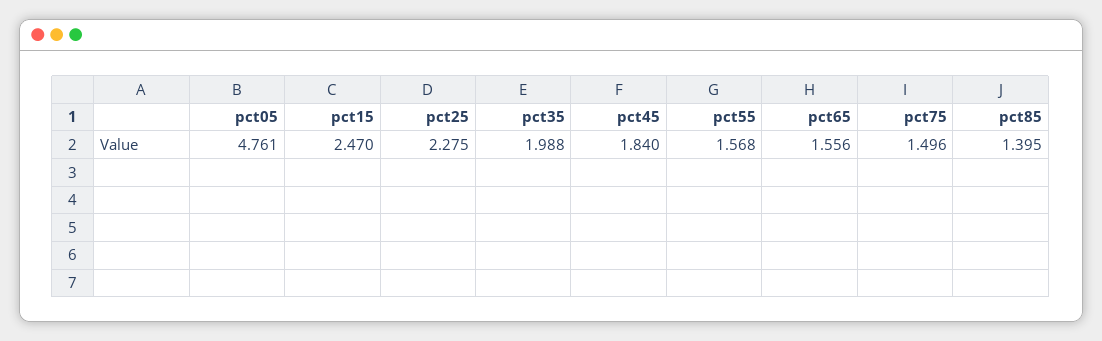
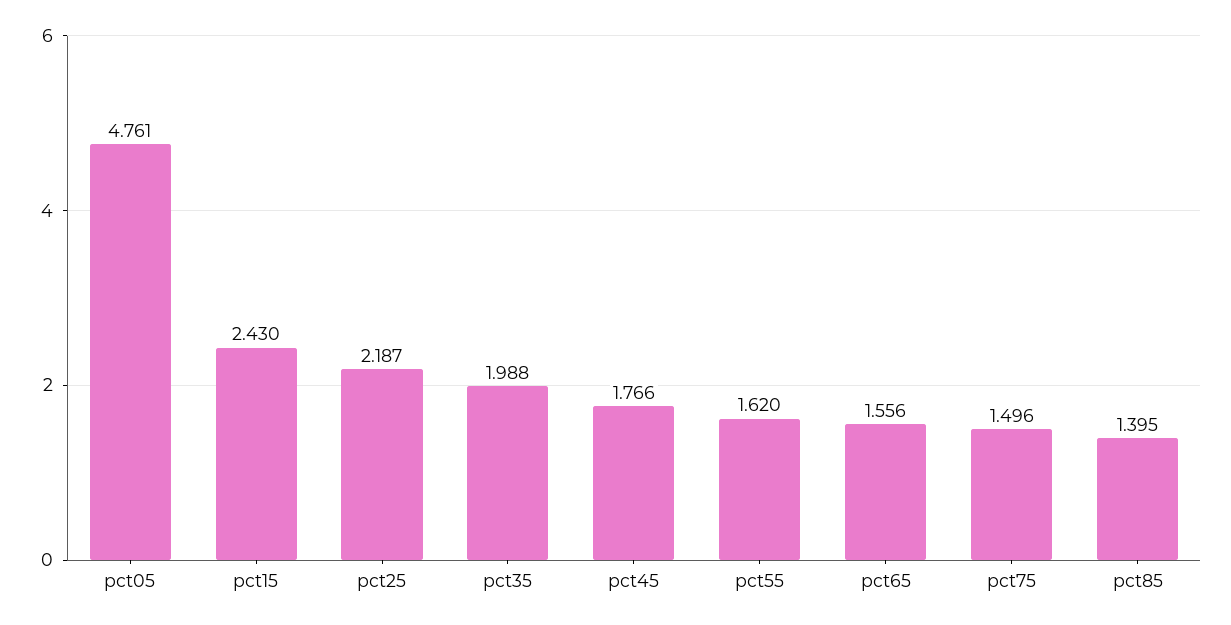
pct15: 2.47 -> 2.43
pct25: 2.275 -> 2.187
pct45: 1.84 -> 1.766
pct55: 1.568 -> 1.62

